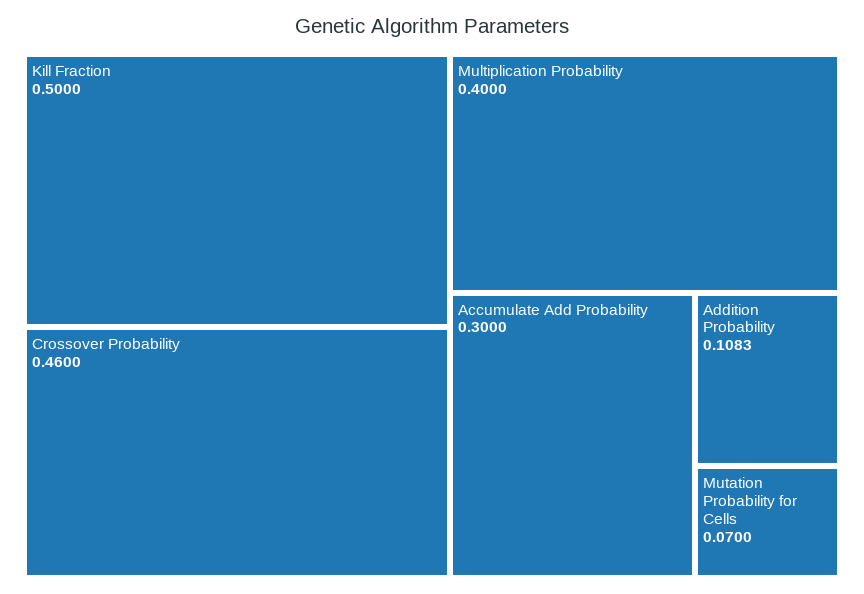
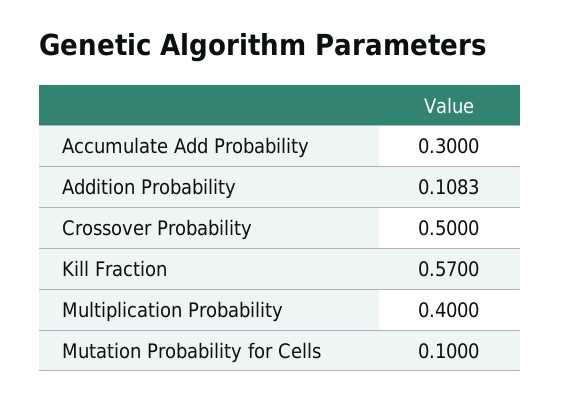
Kill Fraction: 0.5 -> 0.57
Crossover Probability: 0.46 -> 0.5
Mutation Probability for Cells: 0.07 -> 0.1

